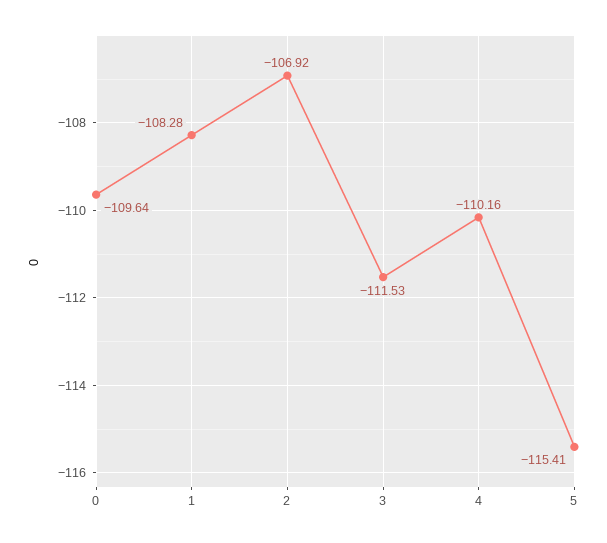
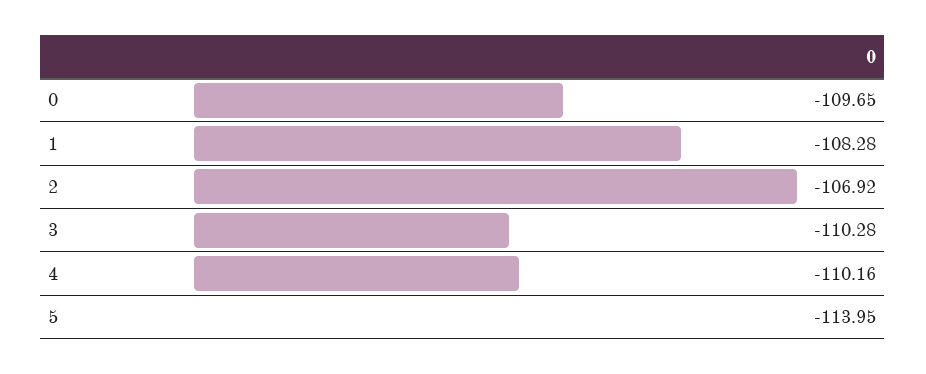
0: -109.64 -> -109.65
3: -111.53 -> -110.28
5: -115.41 -> -113.95

